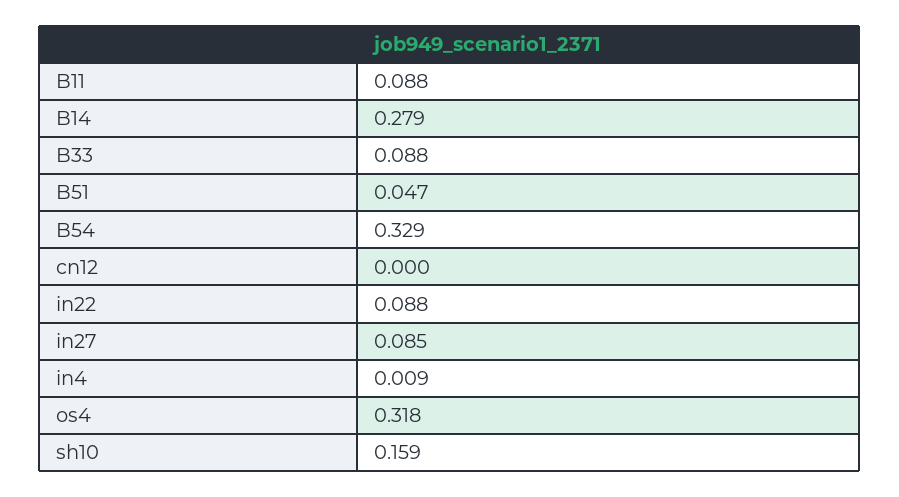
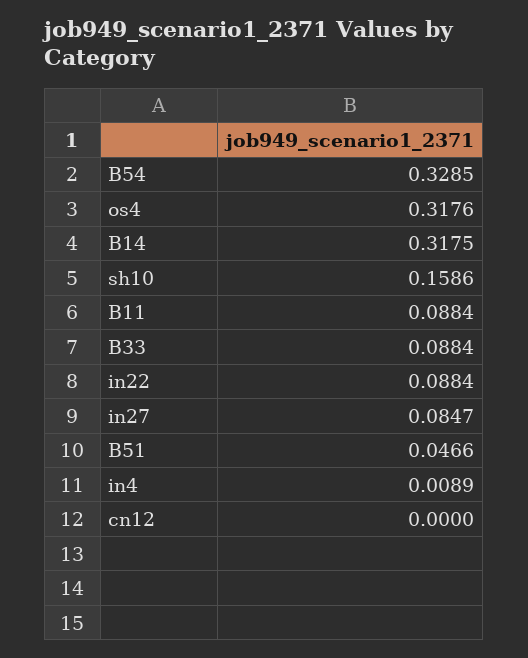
B14: 0.279 -> 0.3175

